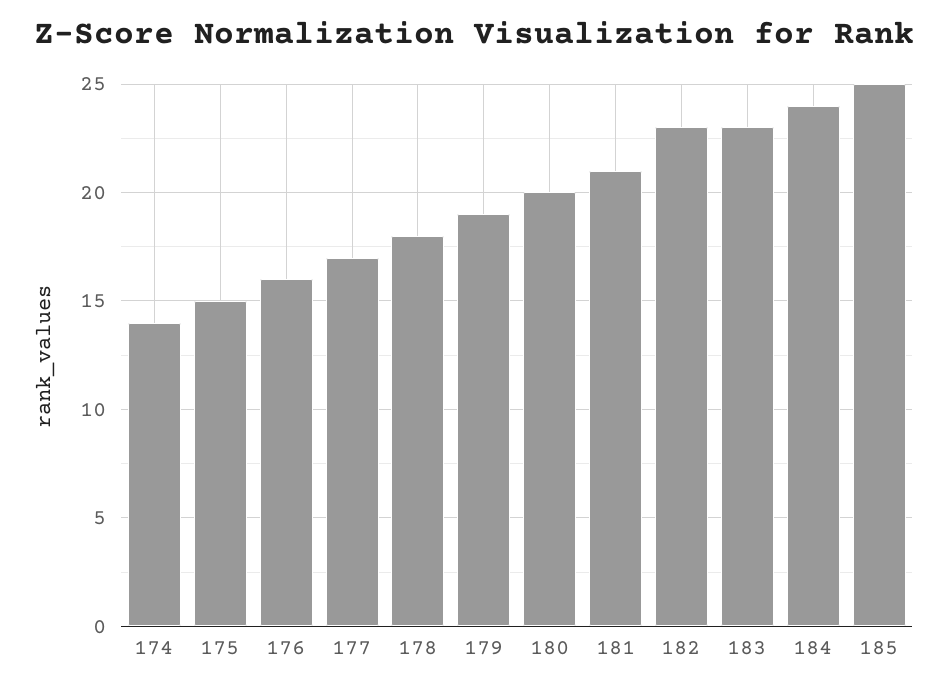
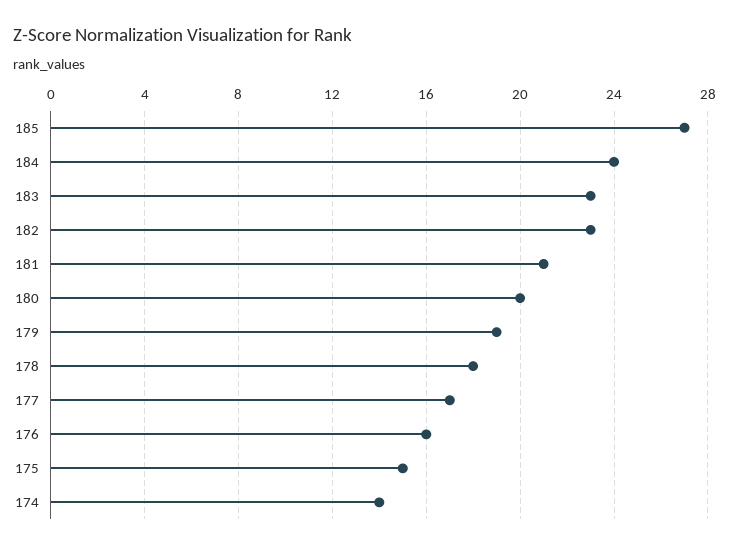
185: 25 -> 27

